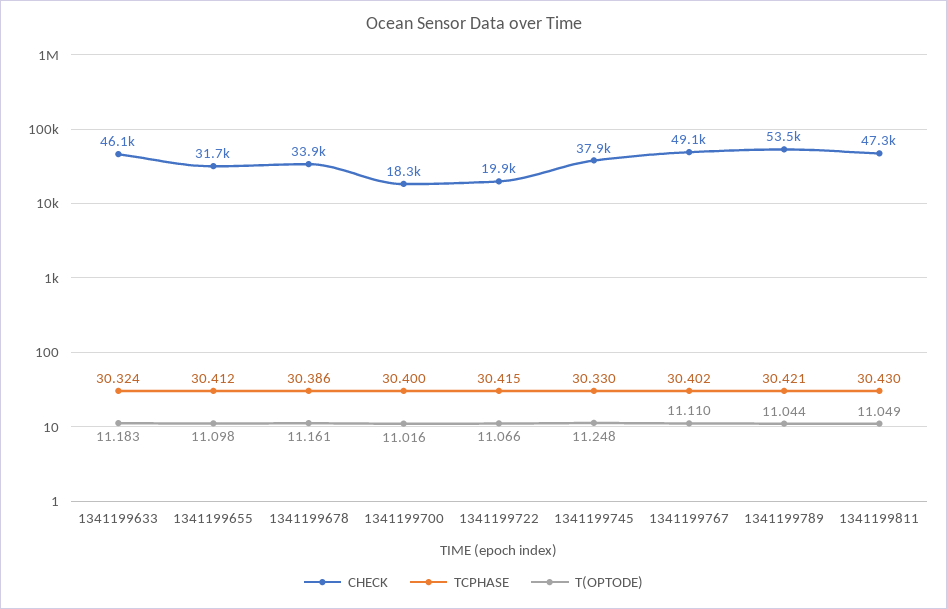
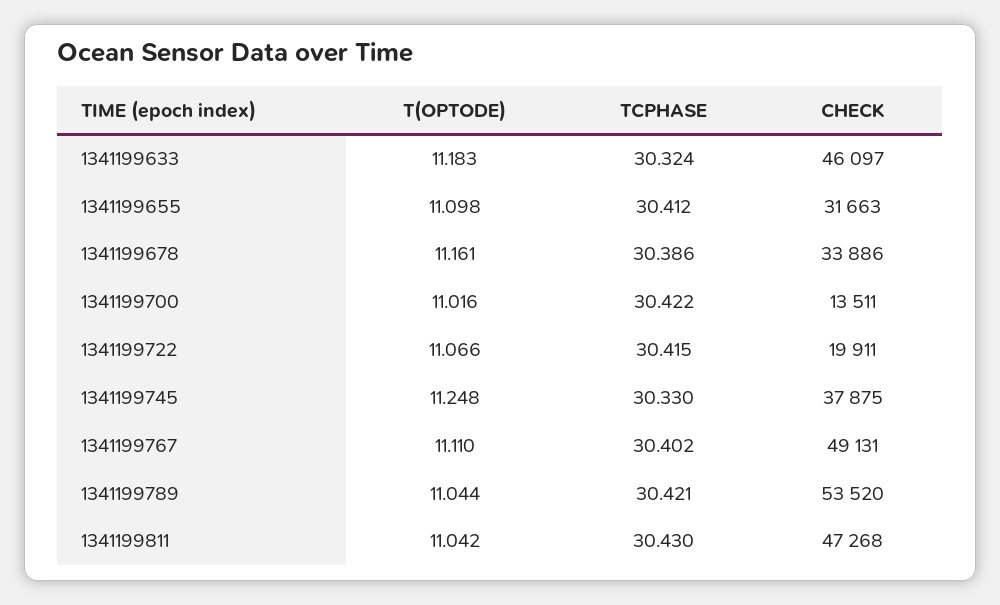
CHECK, 1341199700: 18300 -> 13511
TCPHASE, 1341199700: 30.4 -> 30.422
T(OPTODE), 1341199811: 11.049 -> 11.042

